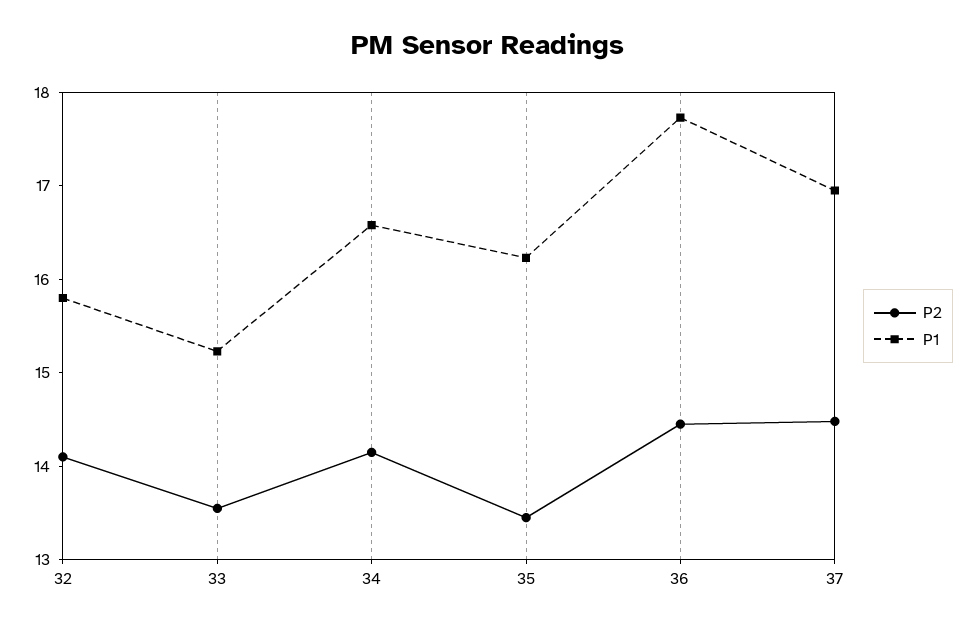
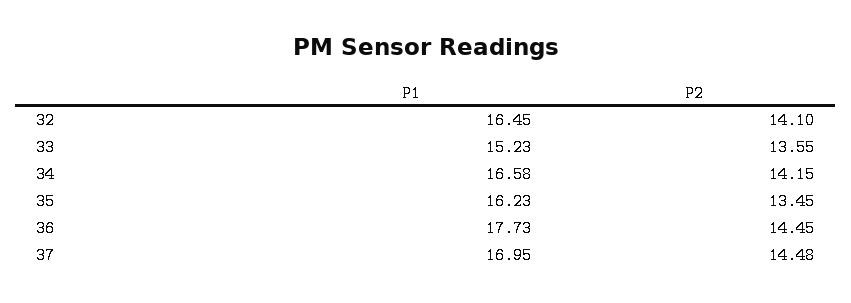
P1, 32: 15.8 -> 16.45

